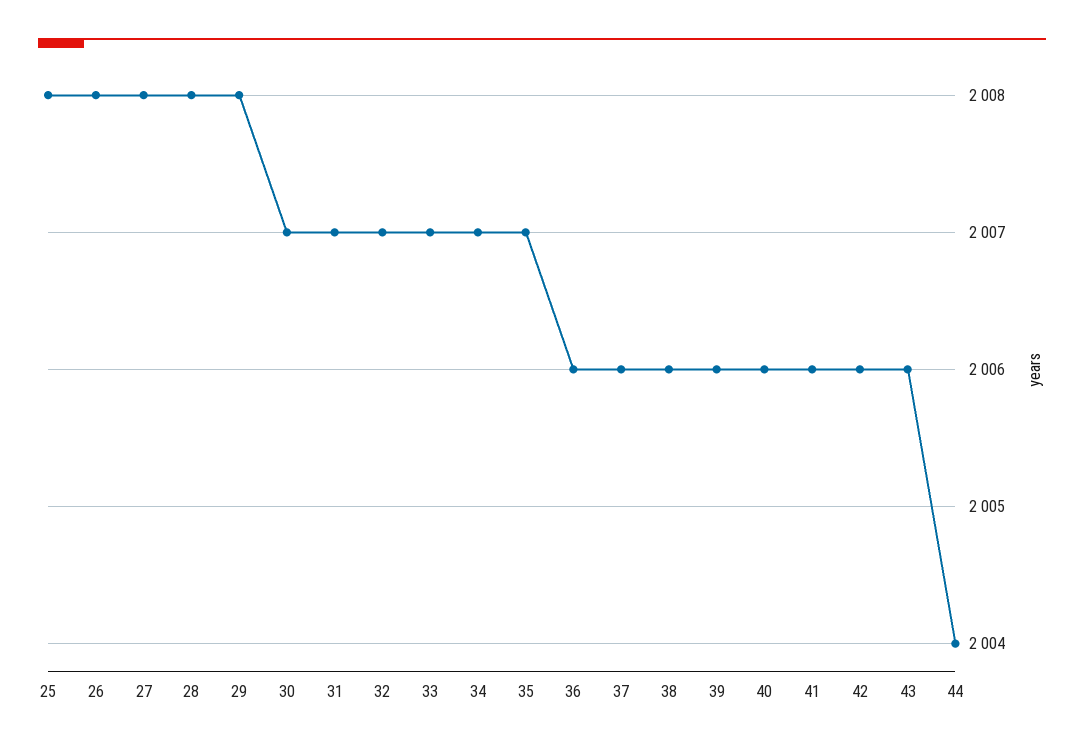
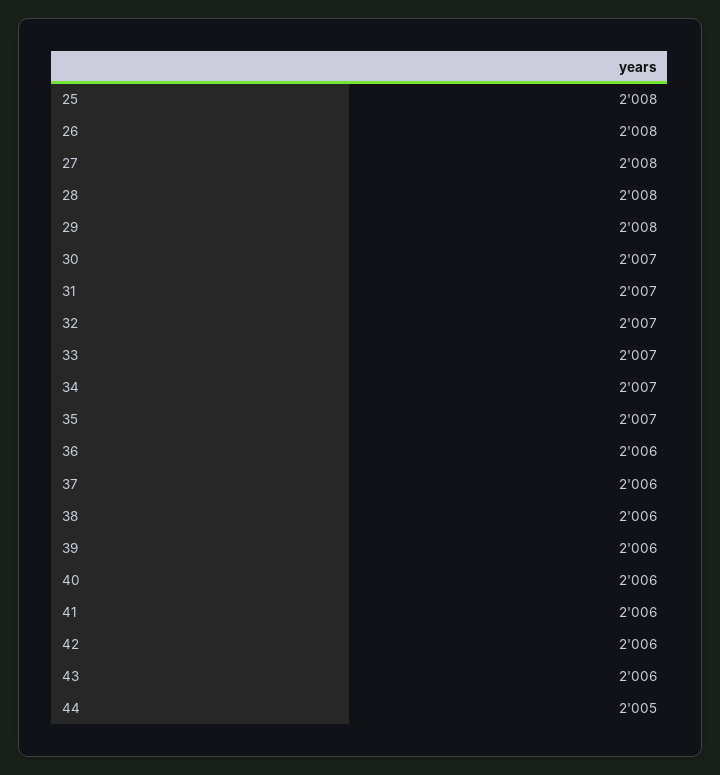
44: 2004 -> 2005

